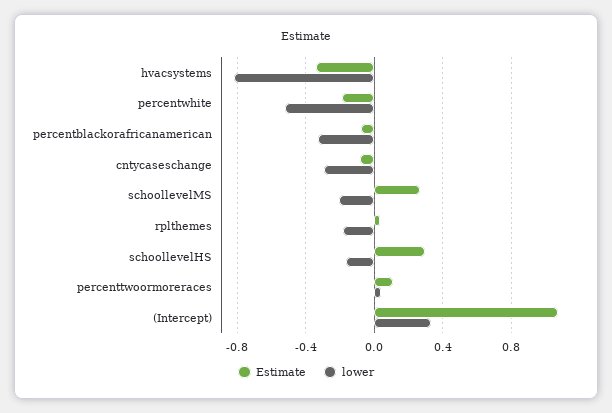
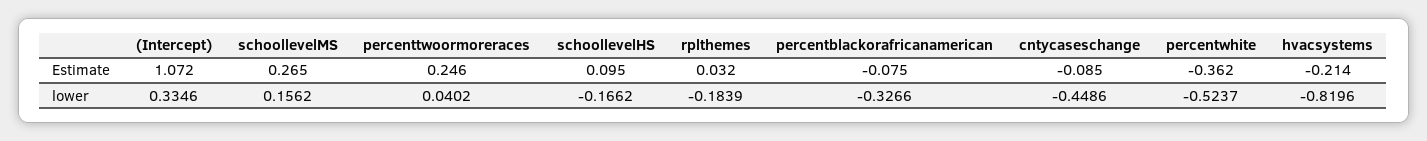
Estimate, hvacsystems: -0.35 -> -0.214
Estimate, percentwhite: -0.2 -> -0.362
lower, cntycaseschange: -0.3 -> -0.4486
lower, schoollevelMS: -0.2 -> 0.1562
Estimate, schoollevelHS: 0.3 -> 0.095
Estimate, percenttwoormoreraces: 0.1 -> 0.246

